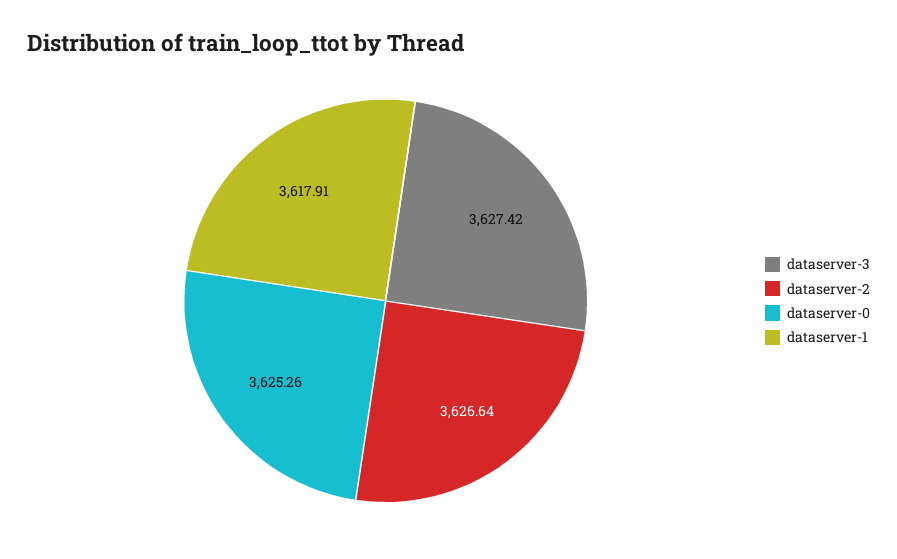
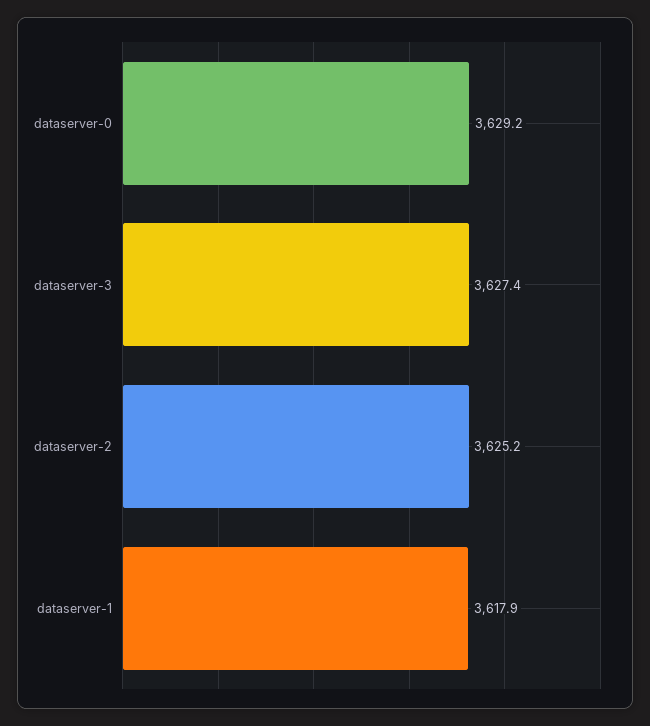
dataserver-2: 3626.64 -> 3625.2
dataserver-0: 3625.26 -> 3629.2

